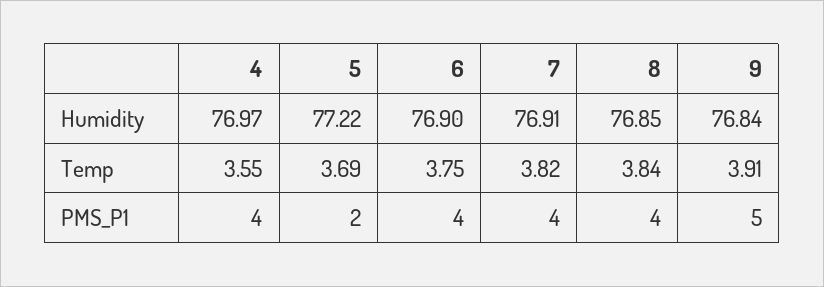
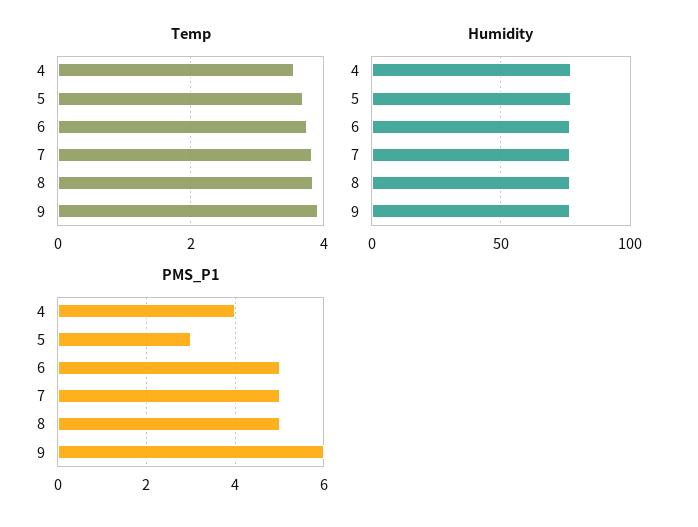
PMS_P1, 5: 2 -> 3
PMS_P1, 6: 4 -> 5
PMS_P1, 7: 4 -> 5
PMS_P1, 8: 4 -> 5
PMS_P1, 9: 5 -> 6

